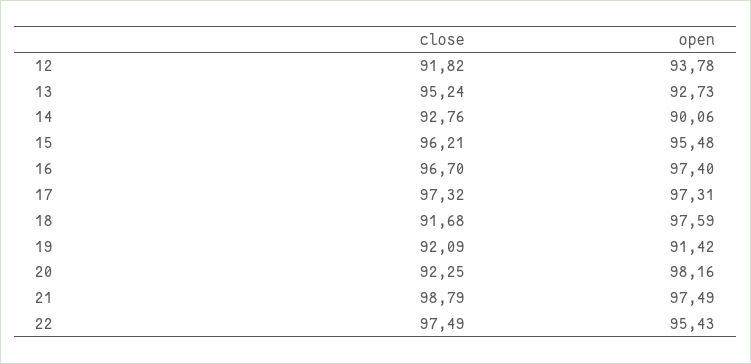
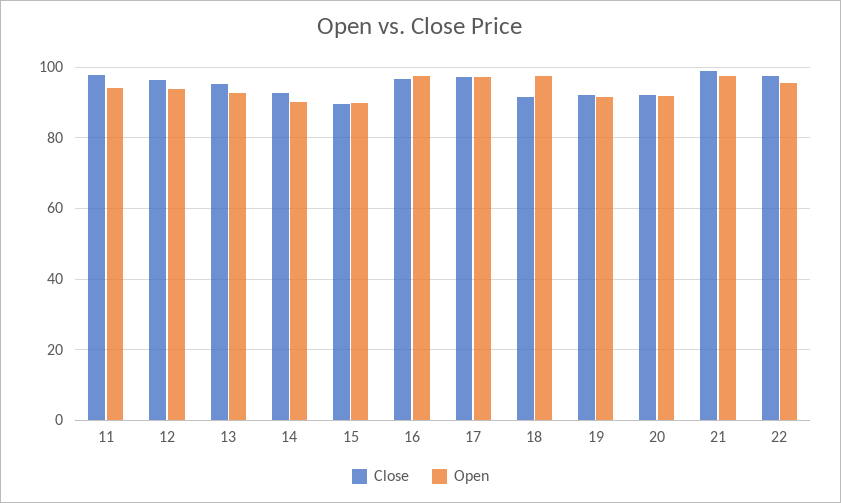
close, 12: 91.82 -> 96
close, 15: 96.21 -> 90
open, 15: 95.48 -> 90
open, 20: 98.16 -> 92
close, 11: none -> 98
open, 11: none -> 94

